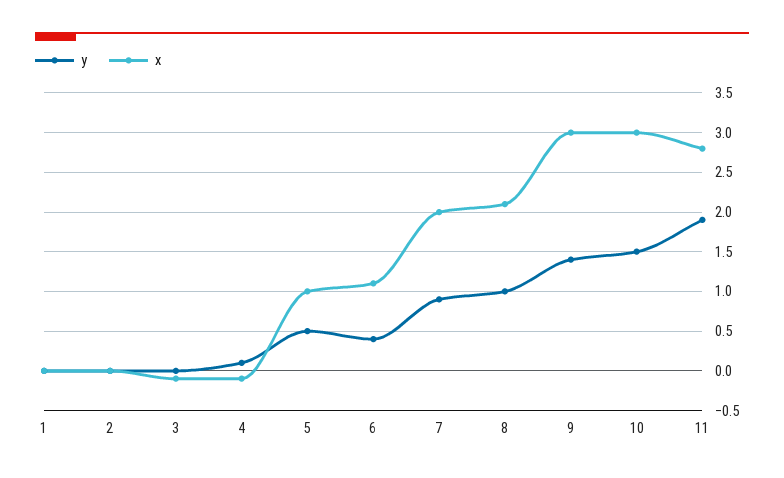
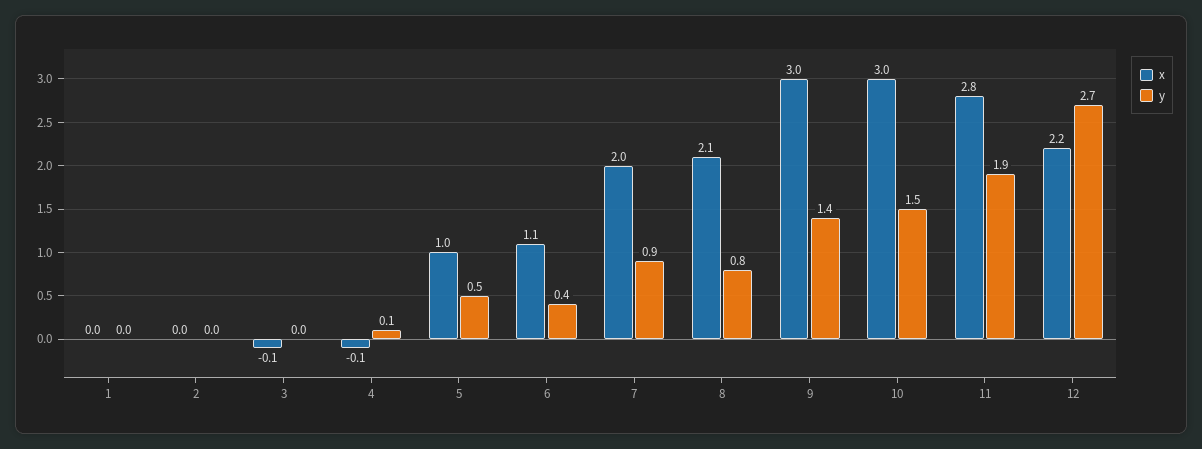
y, 8: 1 -> 0.8
x, 12: none -> 2.2
y, 12: none -> 2.7

